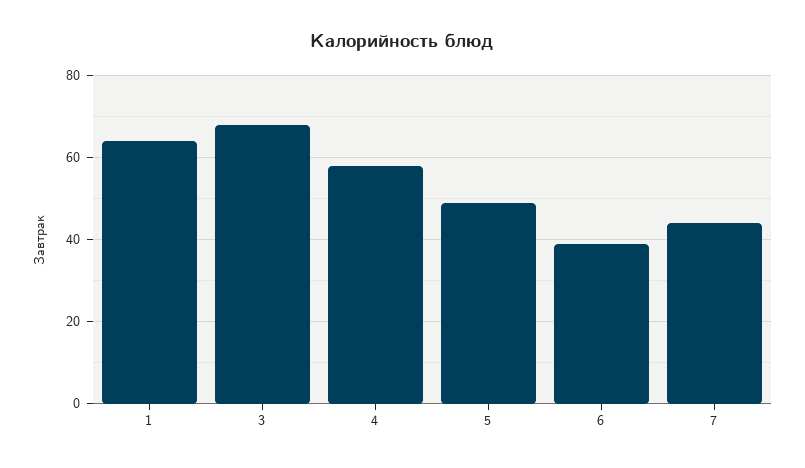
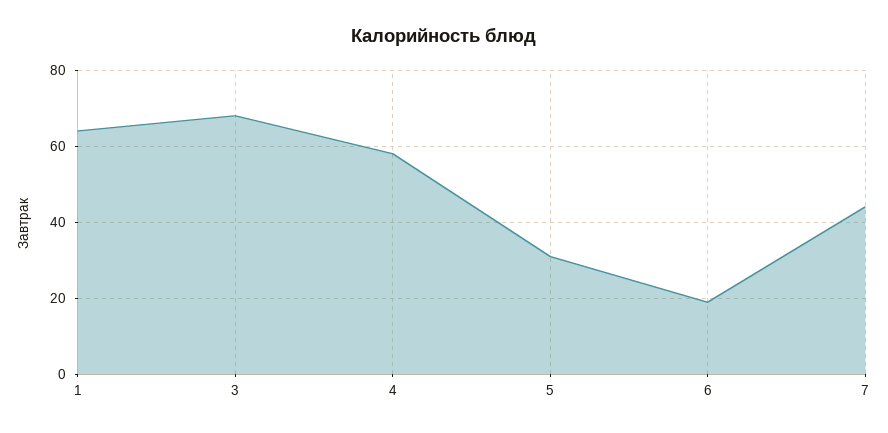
5: 50 -> 30
6: 40 -> 20

